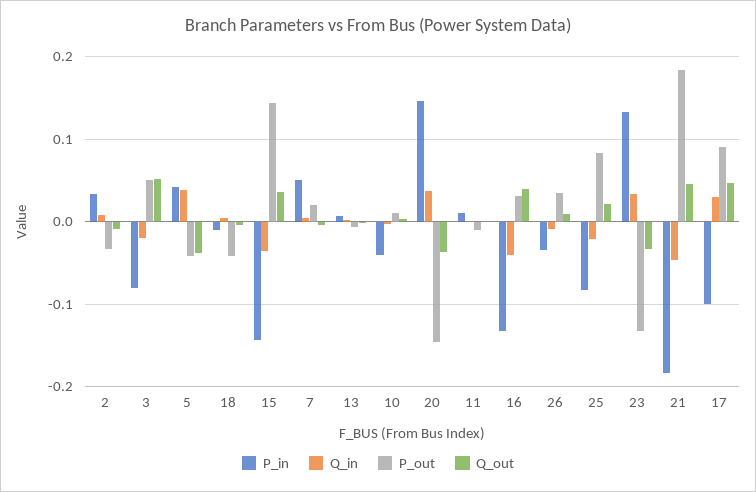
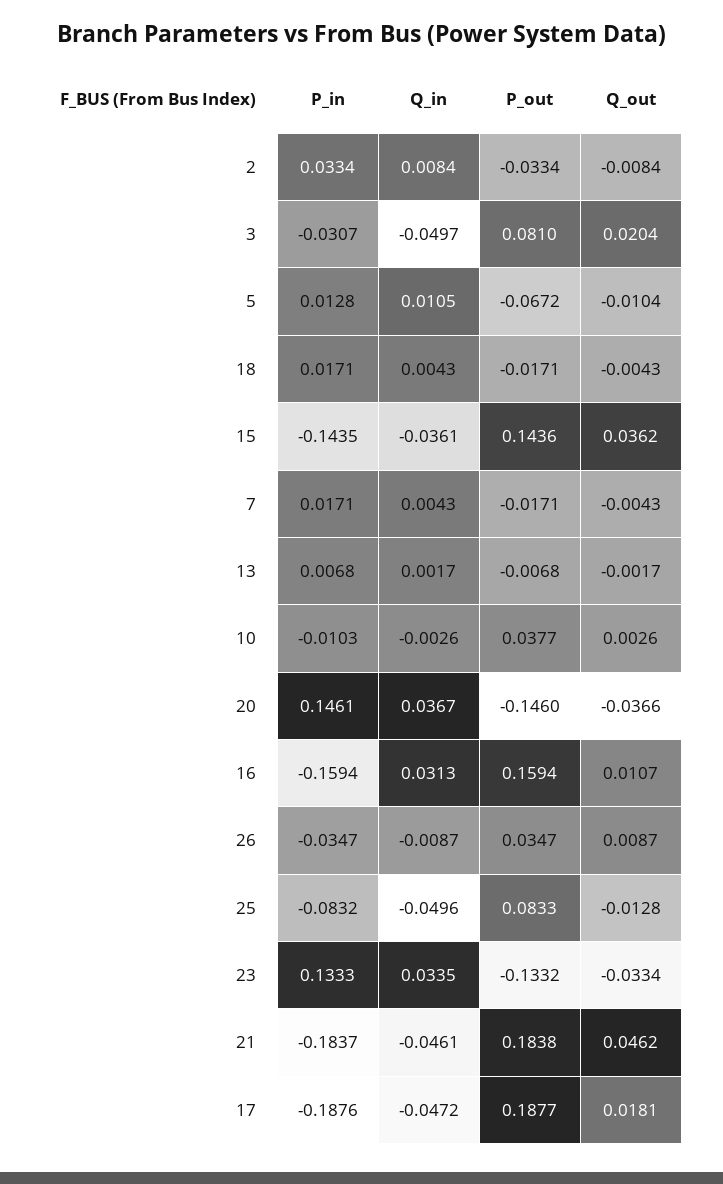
P_in, 3: -0.08 -> -0.0307
Q_in, 3: -0.02 -> -0.0497
P_out, 3: 0.05 -> 0.081
Q_out, 3: 0.05 -> 0.0204
P_in, 5: 0.04 -> 0.0128
Q_in, 5: 0.04 -> 0.0105
P_out, 5: -0.04 -> -0.0672
Q_out, 5: -0.04 -> -0.0104
P_in, 18: -0.01 -> 0.0171
P_out, 18: -0.04 -> -0.0171
P_in, 7: 0.05 -> 0.0171
P_out, 7: 0.02 -> -0.0171
P_in, 10: -0.04 -> -0.0103
P_out, 10: 0.01 -> 0.0377
P_in, 11: 0.01 -> none
Q_in, 11: 0 -> none
P_out, 11: -0.01 -> none
Q_out, 11: 0 -> none
P_in, 16: -0.13 -> -0.1594
Q_in, 16: -0.04 -> 0.0313
P_out, 16: 0.03 -> 0.1594
Q_out, 16: 0.04 -> 0.0107
Q_in, 25: -0.02 -> -0.0496
Q_out, 25: 0.02 -> -0.0128
P_in, 17: -0.1 -> -0.1876
Q_in, 17: 0.03 -> -0.0472
P_out, 17: 0.09 -> 0.1877
Q_out, 17: 0.05 -> 0.0181

